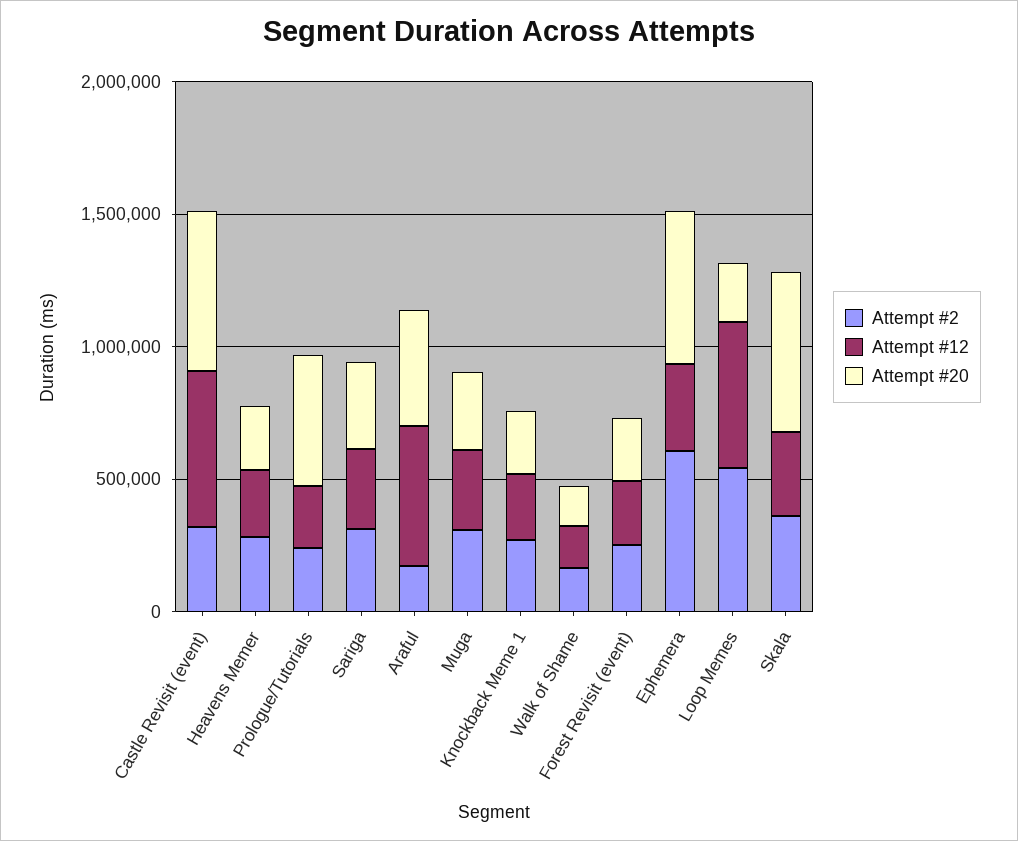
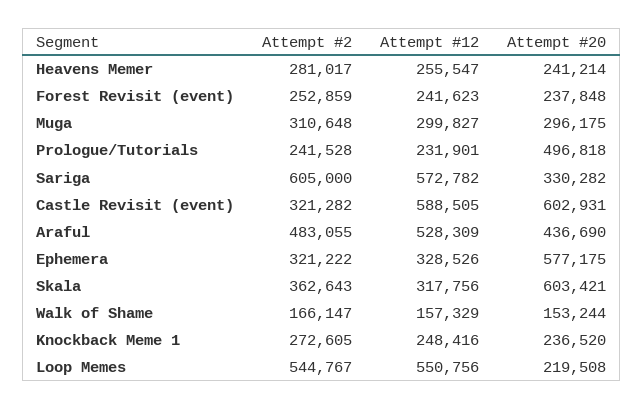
Attempt #2, Sariga: 300000 -> 605000
Attempt #12, Sariga: 300000 -> 572782
Attempt #2, Araful: 200000 -> 483055
Attempt #2, Ephemera: 600000 -> 321222

